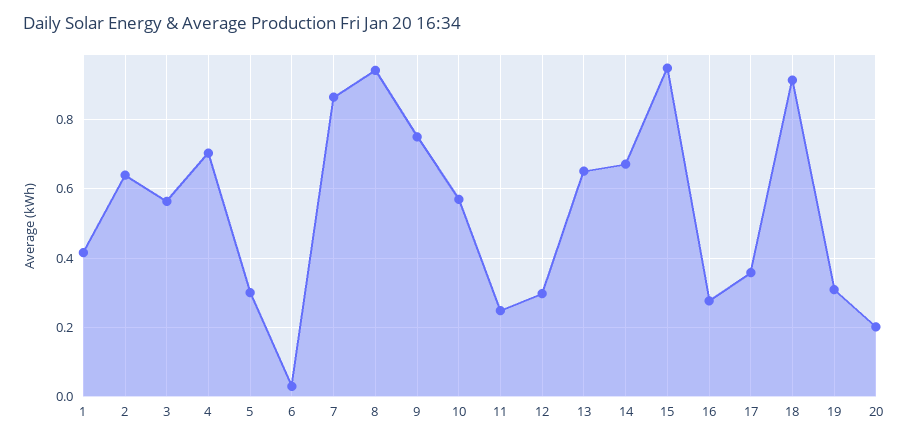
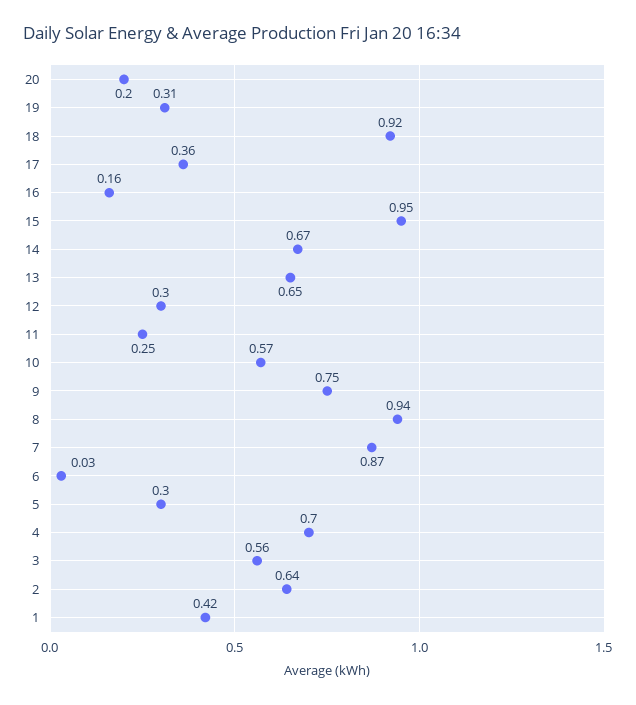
16: 0.28 -> 0.16

